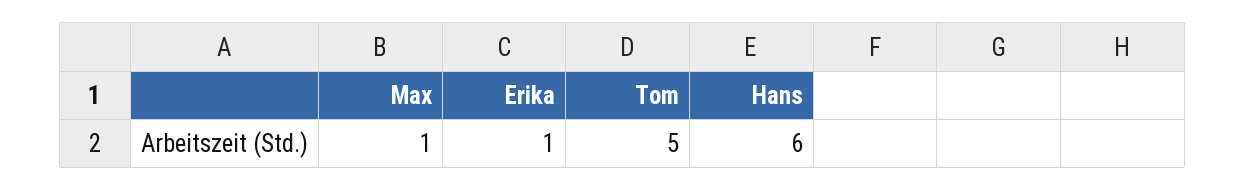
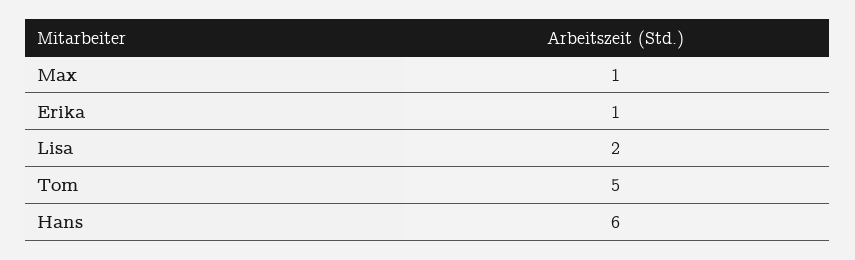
Lisa: none -> 2

